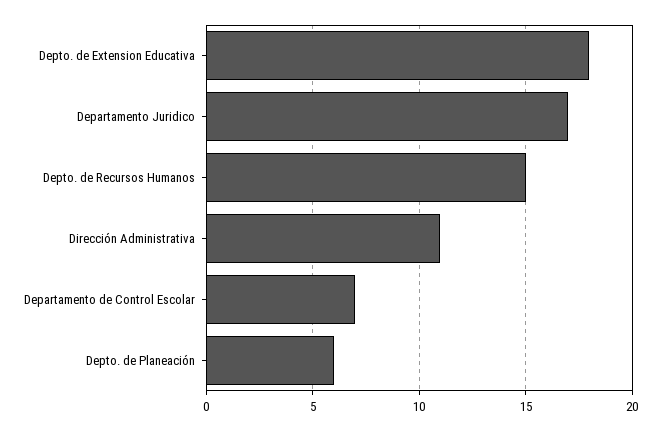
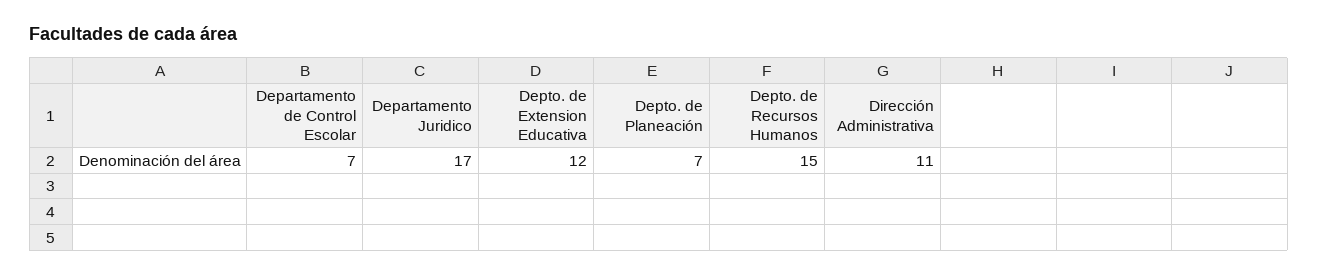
Depto. de Extension Educativa: 18 -> 12
Depto. de Planeación: 6 -> 7

